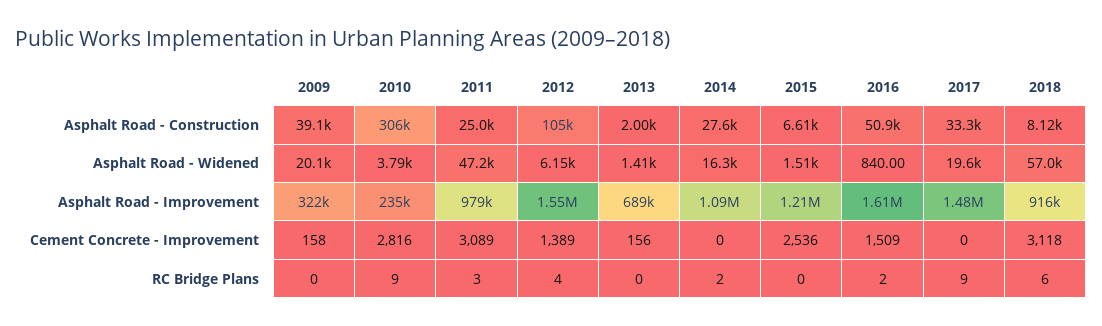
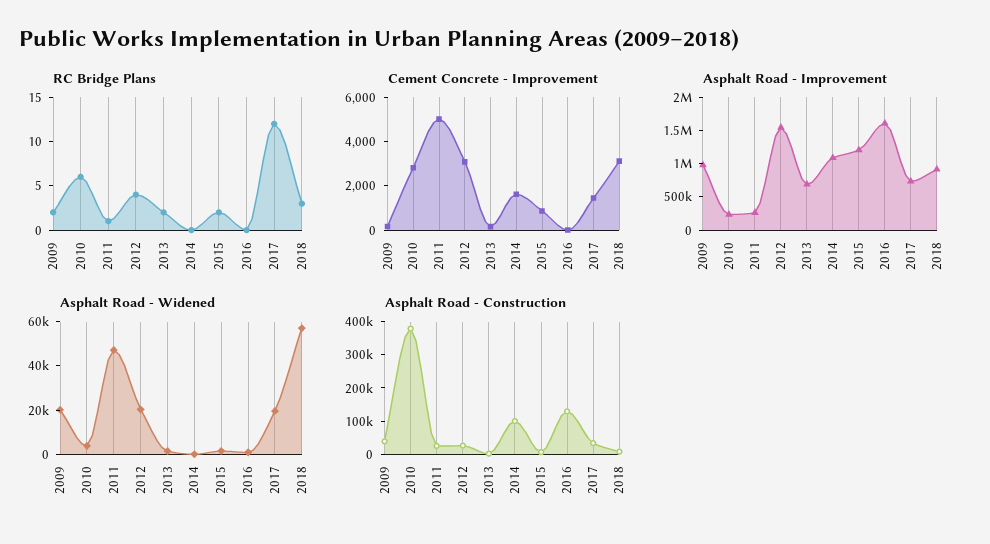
Asphalt Road - Construction, 2010: 306000 -> 375000
Asphalt Road - Construction, 2012: 105000 -> 25000
Asphalt Road - Construction, 2014: 27600 -> 100000
Asphalt Road - Construction, 2016: 50900 -> 125000
Asphalt Road - Widened, 2012: 6150 -> 20000
Asphalt Road - Widened, 2014: 16300 -> 0
Asphalt Road - Improvement, 2009: 322000 -> 1000000
Asphalt Road - Improvement, 2011: 979000 -> 250000
Asphalt Road - Improvement, 2017: 1480000 -> 750000
Cement Concrete - Improvement, 2011: 3089 -> 5000
Cement Concrete - Improvement, 2012: 1389 -> 3000
Cement Concrete - Improvement, 2014: 0 -> 1500
Cement Concrete - Improvement, 2015: 2536 -> 1000
Cement Concrete - Improvement, 2016: 1509 -> 0
Cement Concrete - Improvement, 2017: 0 -> 1500
RC Bridge Plans, 2009: 0 -> 2
RC Bridge Plans, 2010: 9 -> 6
RC Bridge Plans, 2011: 3 -> 1
RC Bridge Plans, 2013: 0 -> 2
RC Bridge Plans, 2014: 2 -> 0
RC Bridge Plans, 2015: 0 -> 2
RC Bridge Plans, 2016: 2 -> 0
RC Bridge Plans, 2017: 9 -> 12
RC Bridge Plans, 2018: 6 -> 3

